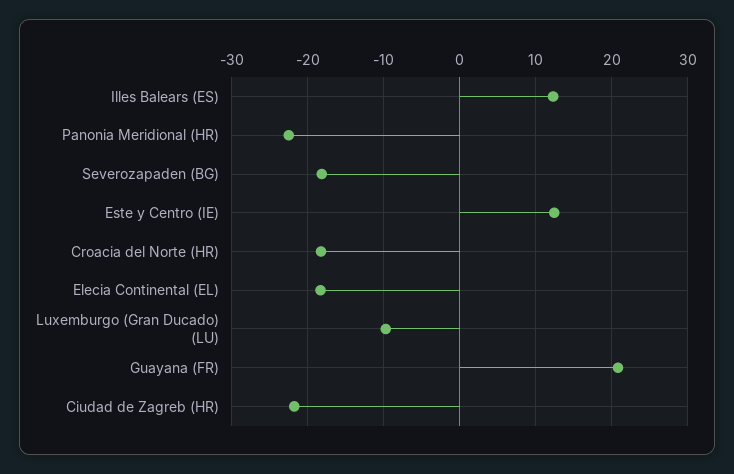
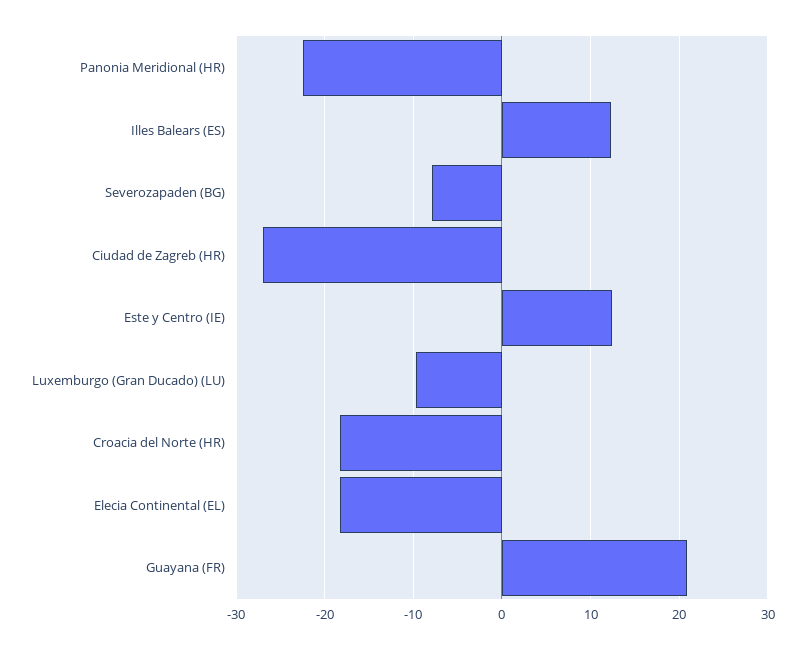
Severozapaden (BG): -18 -> -8
Ciudad de Zagreb (HR): -22 -> -27

